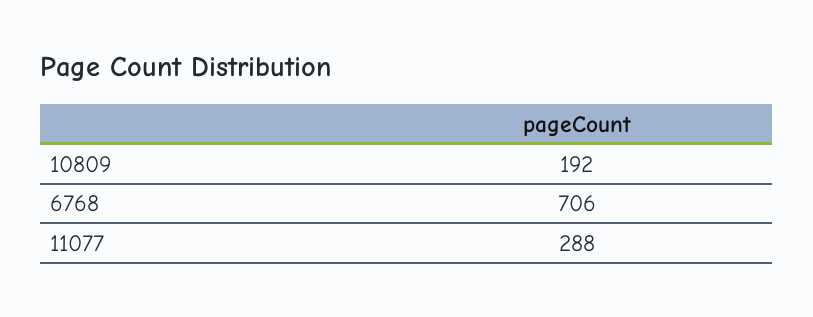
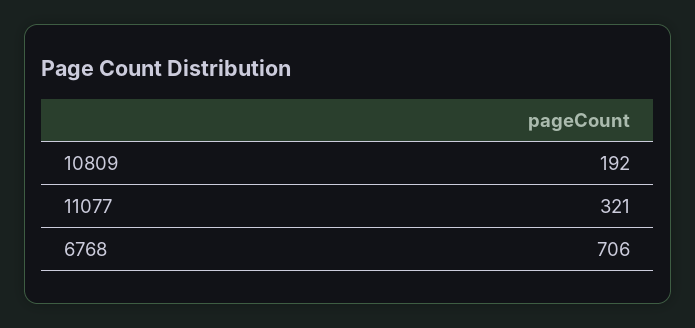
11077: 288 -> 321

